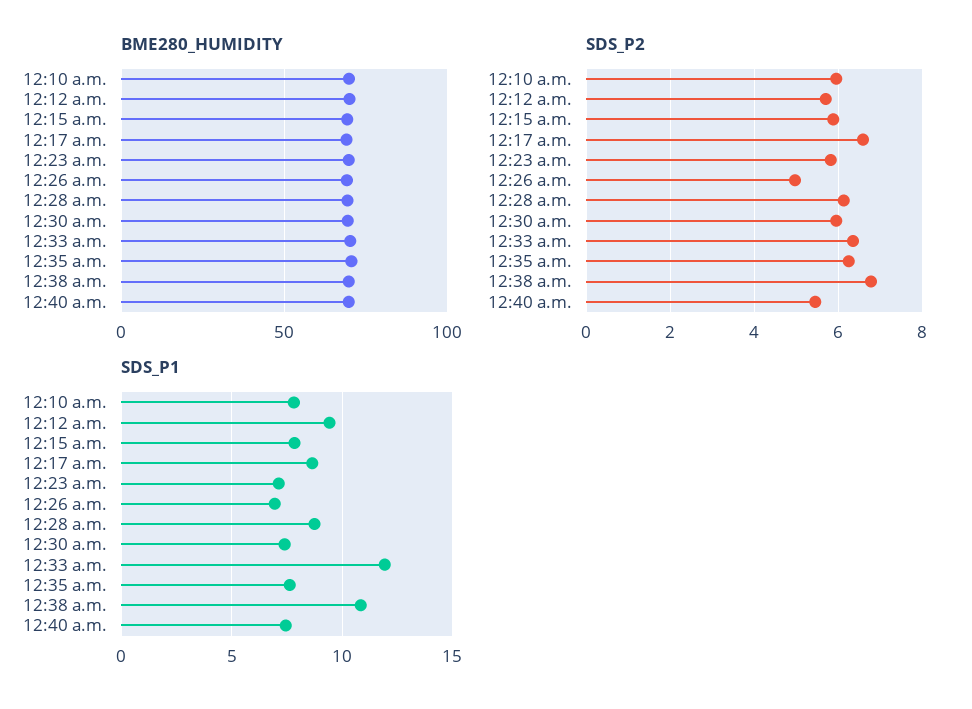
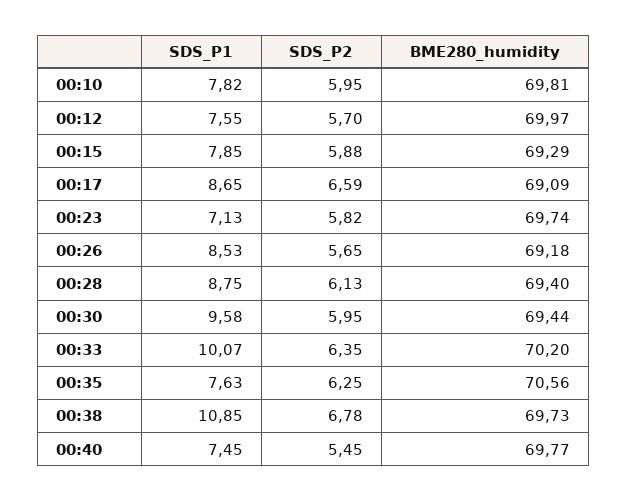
SDS_P2, 12:26 a.m.: 5 -> 5.65
SDS_P1, 12:12 a.m.: 9.5 -> 7.55
SDS_P1, 12:26 a.m.: 7 -> 8.53
SDS_P1, 12:30 a.m.: 7.5 -> 9.58
SDS_P1, 12:33 a.m.: 12 -> 10.07

